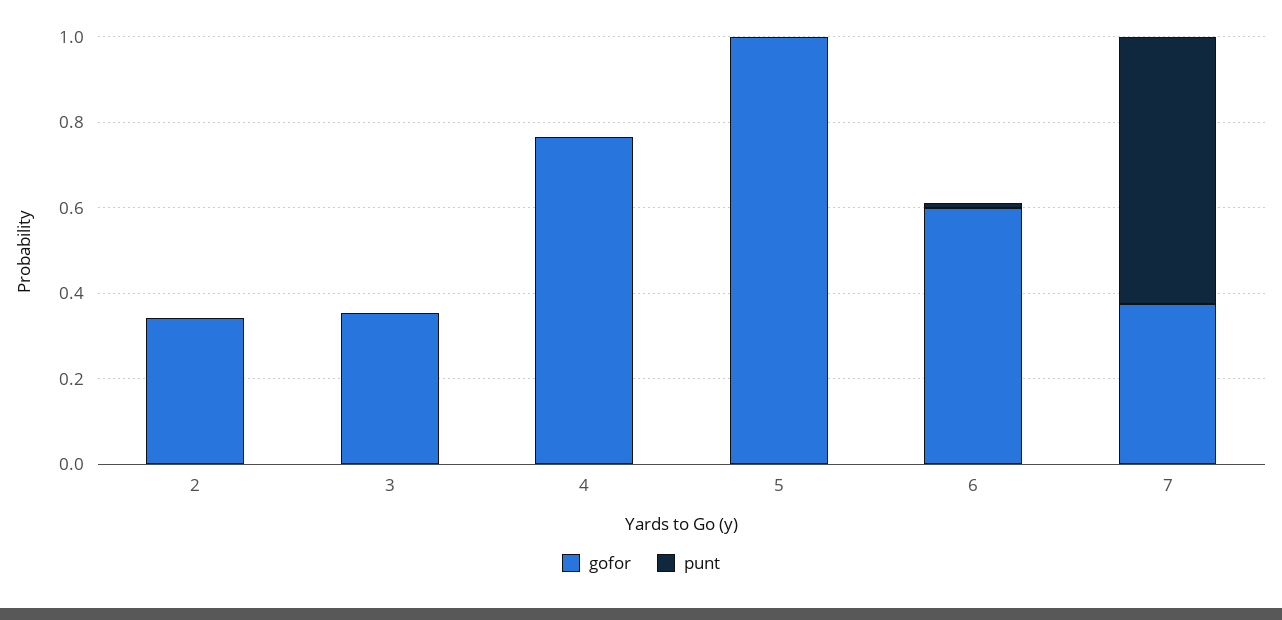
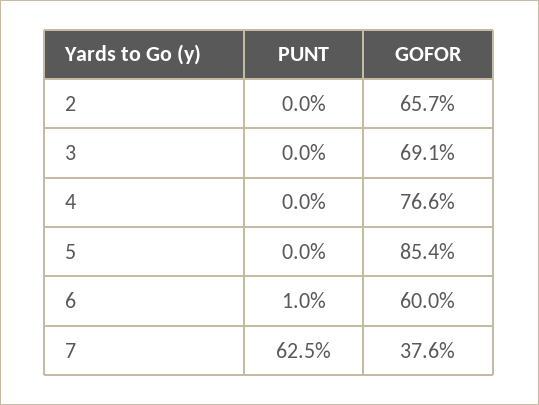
gofor, 2: 0.35 -> 0.657
gofor, 3: 0.35 -> 0.691
gofor, 5: 1 -> 0.854

